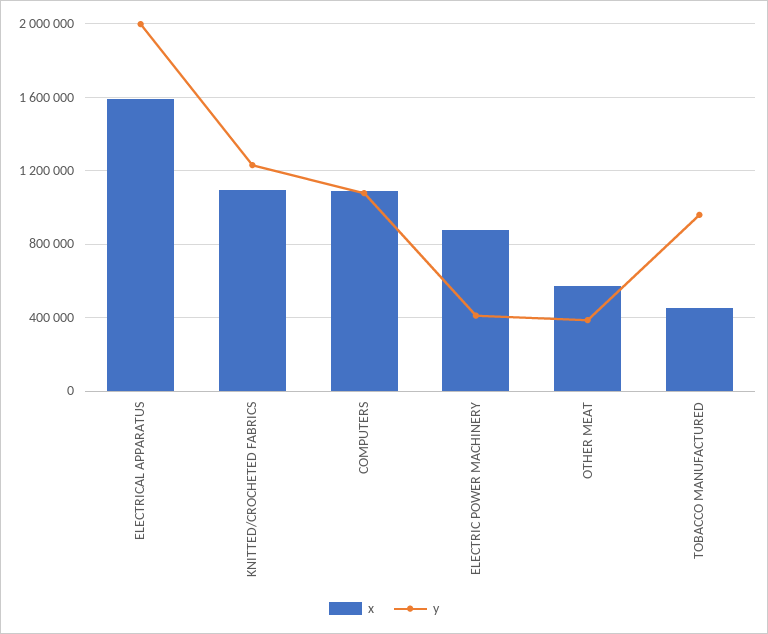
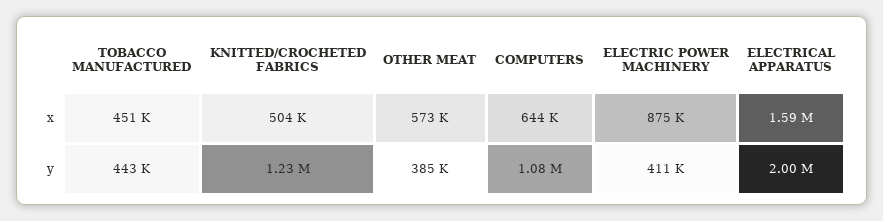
x, KNITTED/CROCHETED FABRICS: 1100000 -> 504000
x, COMPUTERS: 1100000 -> 644000
y, TOBACCO MANUFACTURED: 950000 -> 443000

